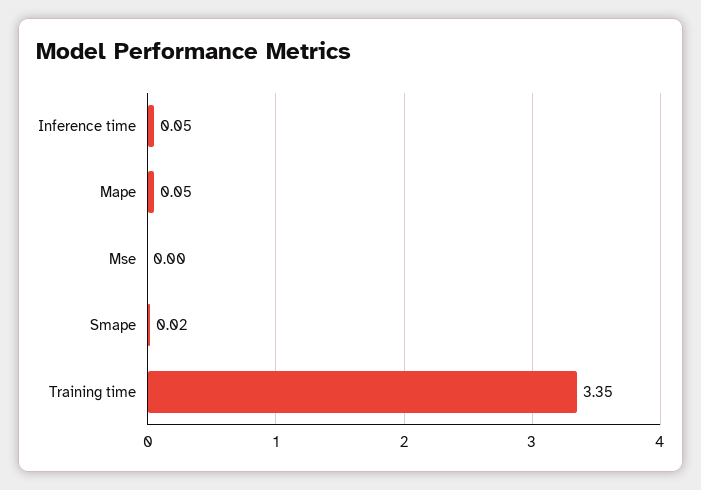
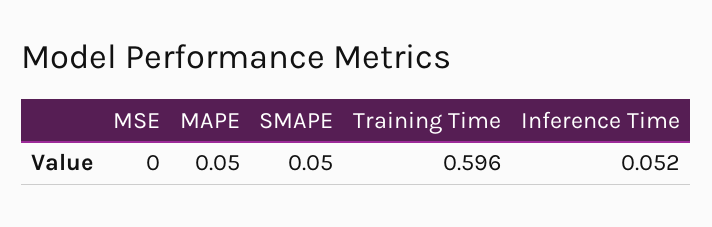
Smape: 0.02 -> 0.05
Training time: 3.35 -> 0.596

